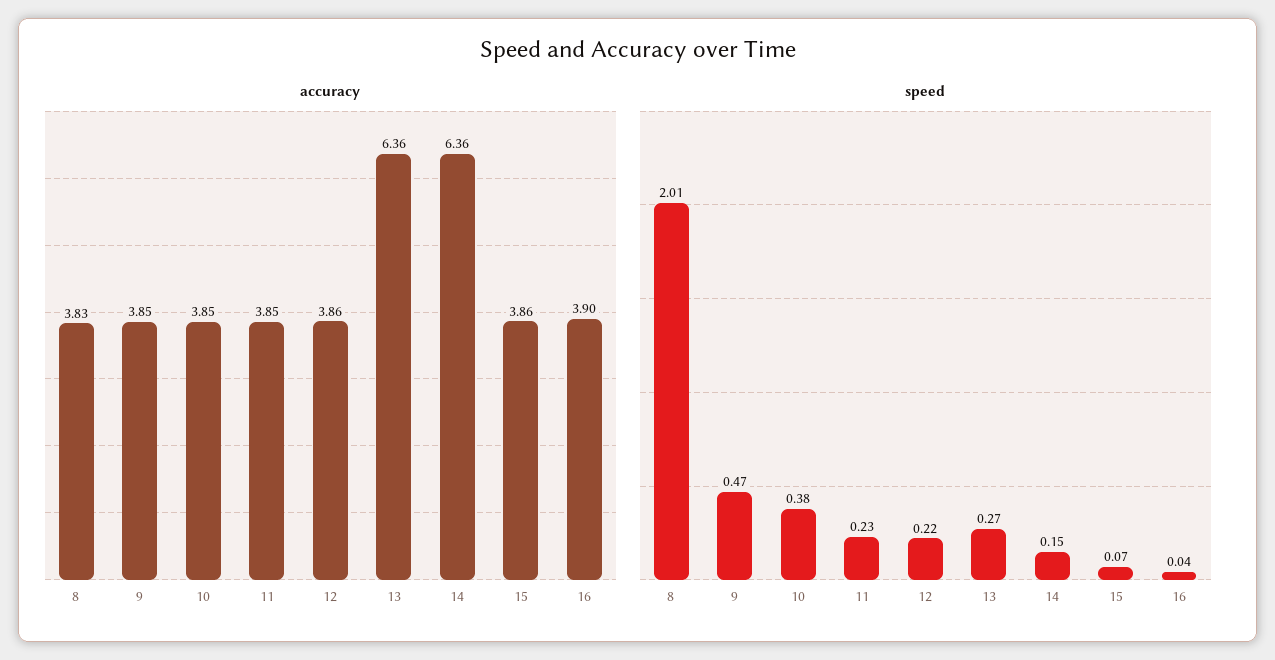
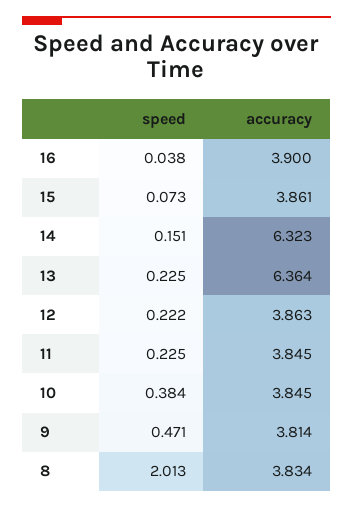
accuracy, 9: 3.85 -> 3.814
accuracy, 14: 6.36 -> 6.323
speed, 13: 0.27 -> 0.225

